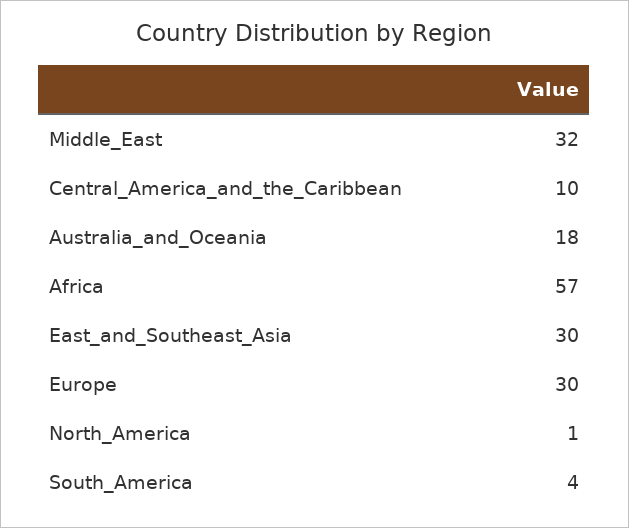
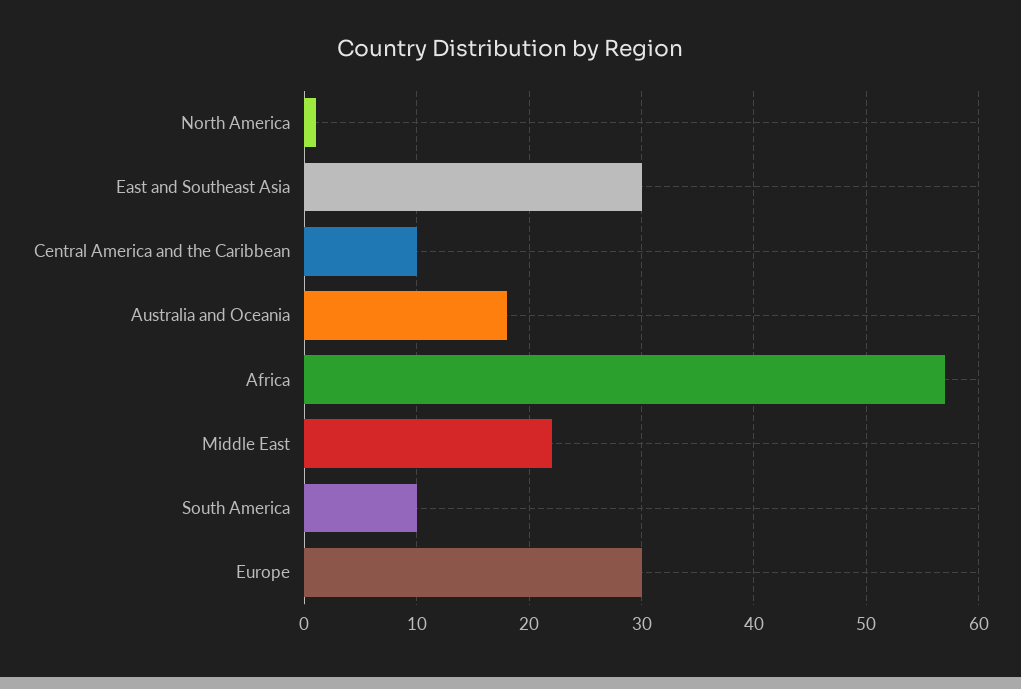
Middle_East: 32 -> 22
South_America: 4 -> 10

